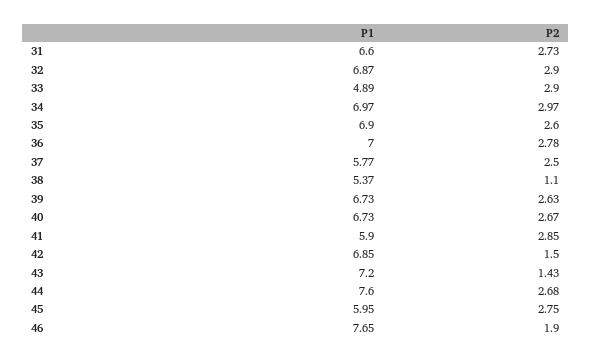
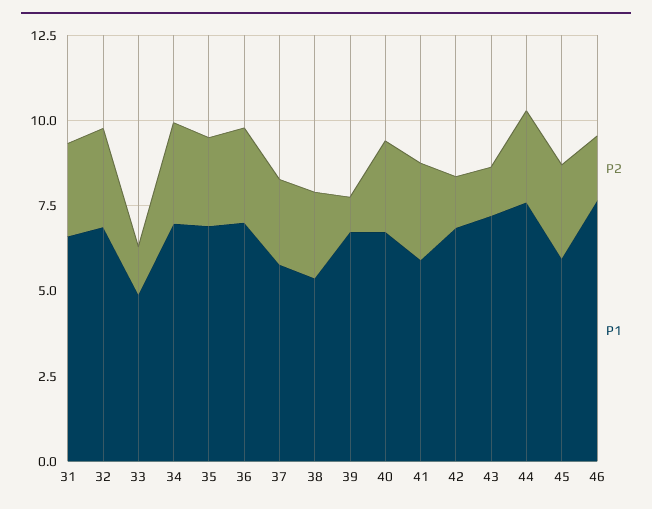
P2, 33: 2.9 -> 1.5
P2, 38: 1.1 -> 2.5
P2, 39: 2.63 -> 1

